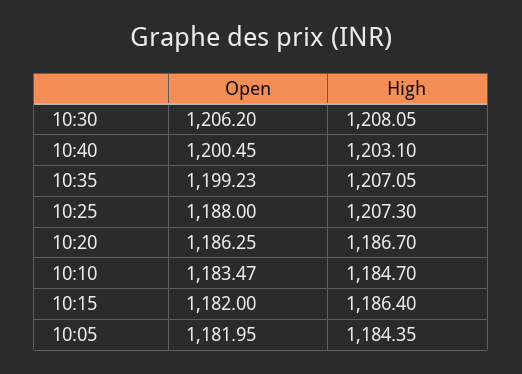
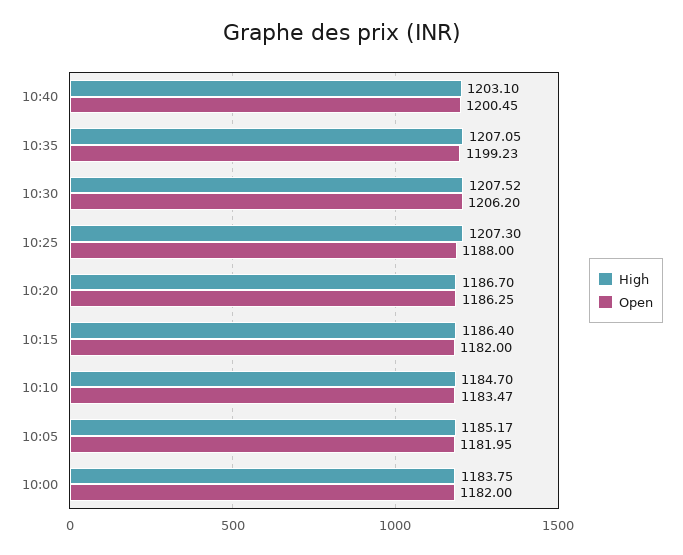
High, 10:30: 1208.05 -> 1207.52
High, 10:05: 1184.35 -> 1185.17
High, 10:00: none -> 1183.75
Open, 10:00: none -> 1182

